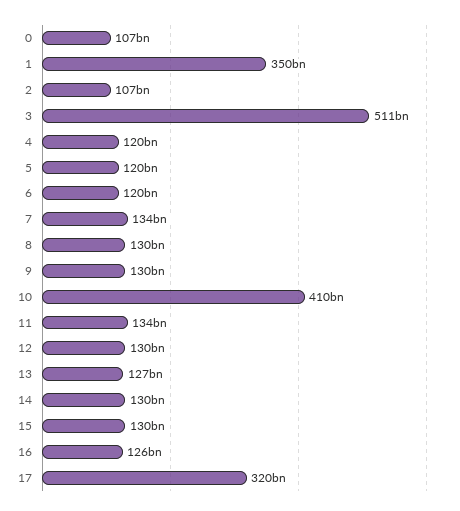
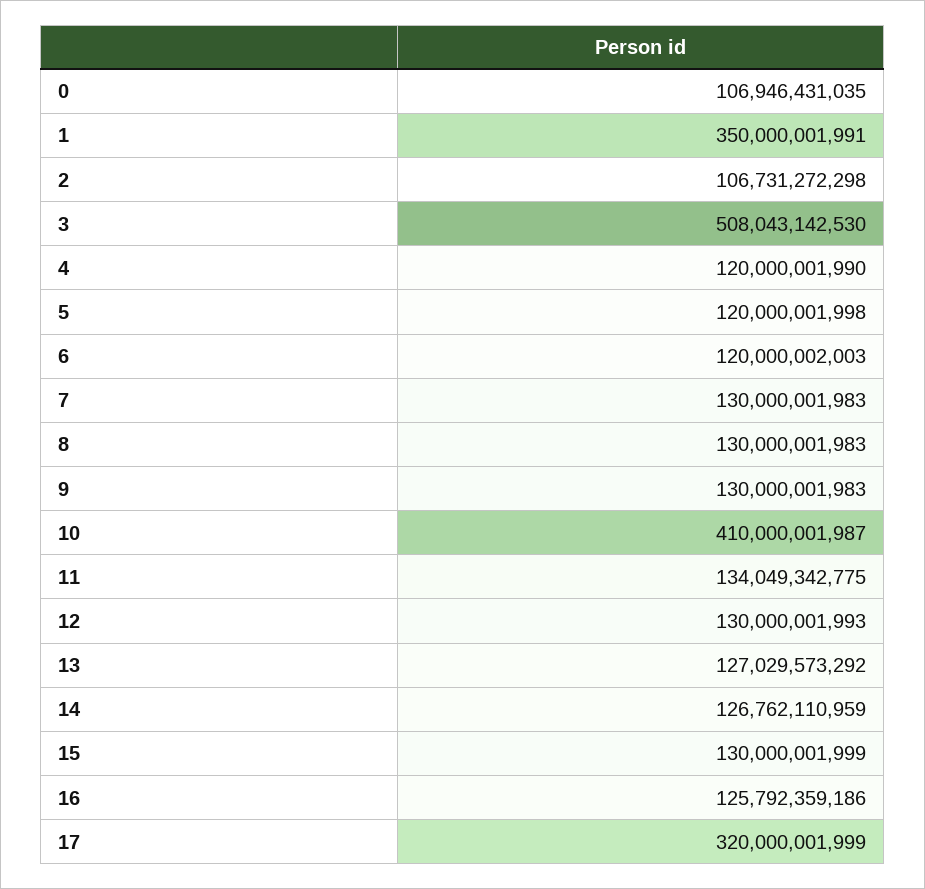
3: 511000000000 -> 508043142530
7: 134000000000 -> 130000001983
14: 130000000000 -> 126762110959

